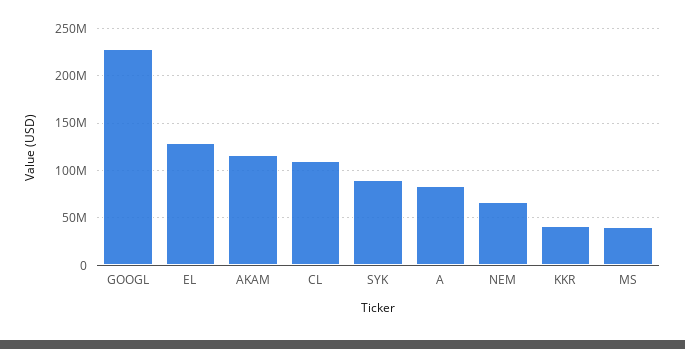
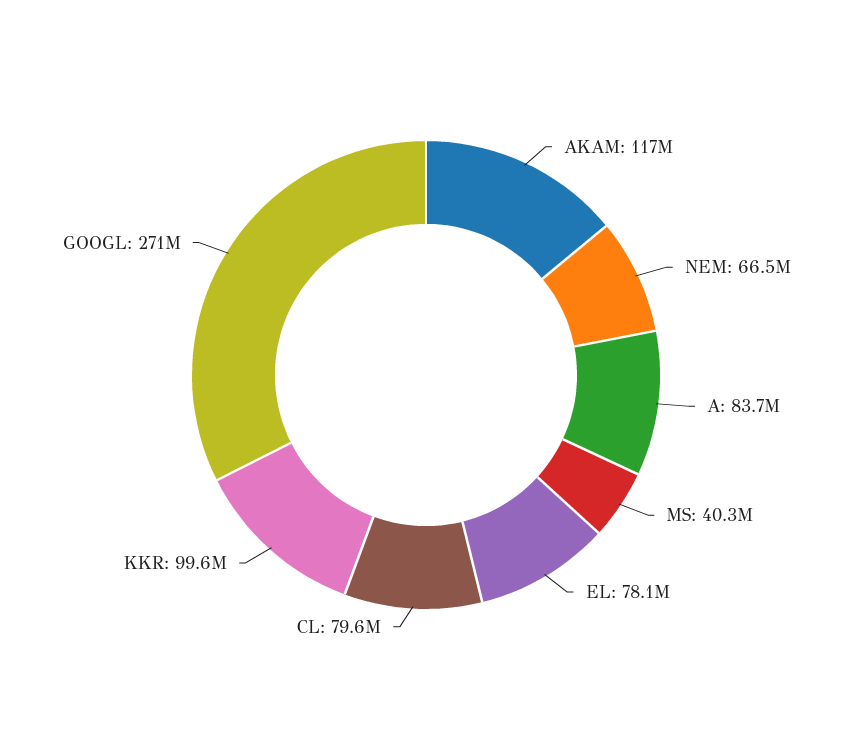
GOOGL: 230000000 -> 271000000
EL: 130000000 -> 78100000
CL: 110000000 -> 79600000
SYK: 90000000 -> none
KKR: 40000000 -> 99600000

